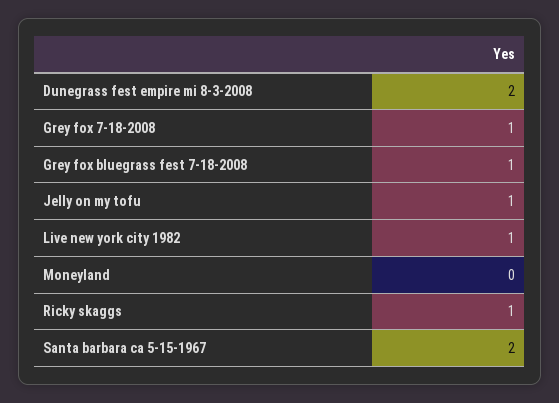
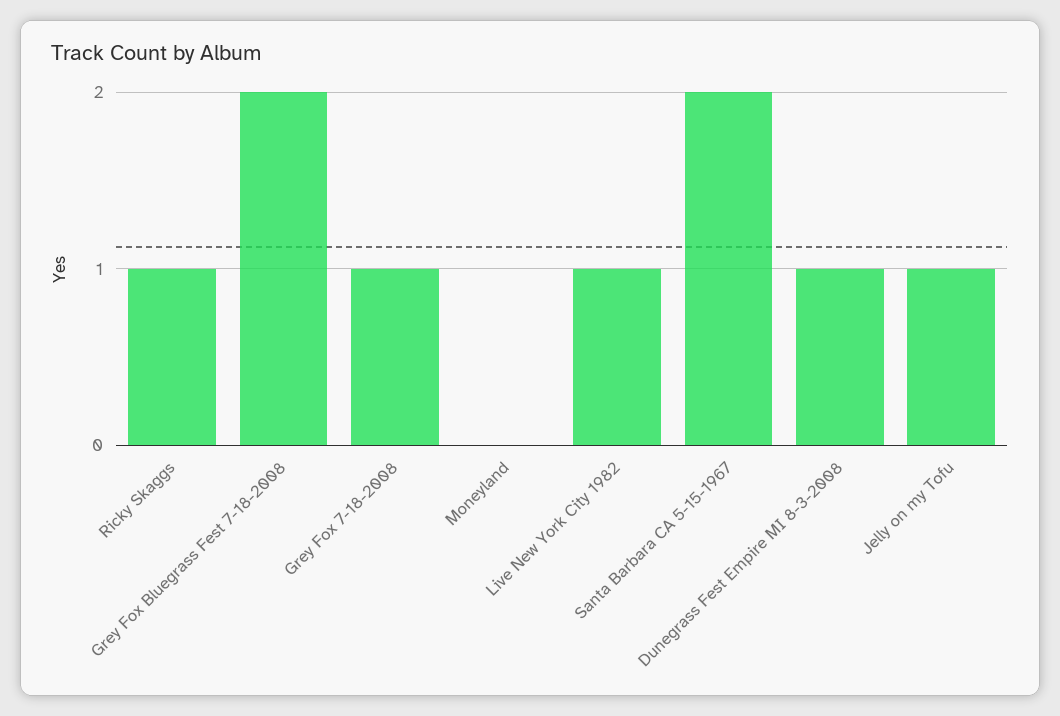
Dunegrass fest empire mi 8-3-2008: 2 -> 1
Grey fox bluegrass fest 7-18-2008: 1 -> 2

